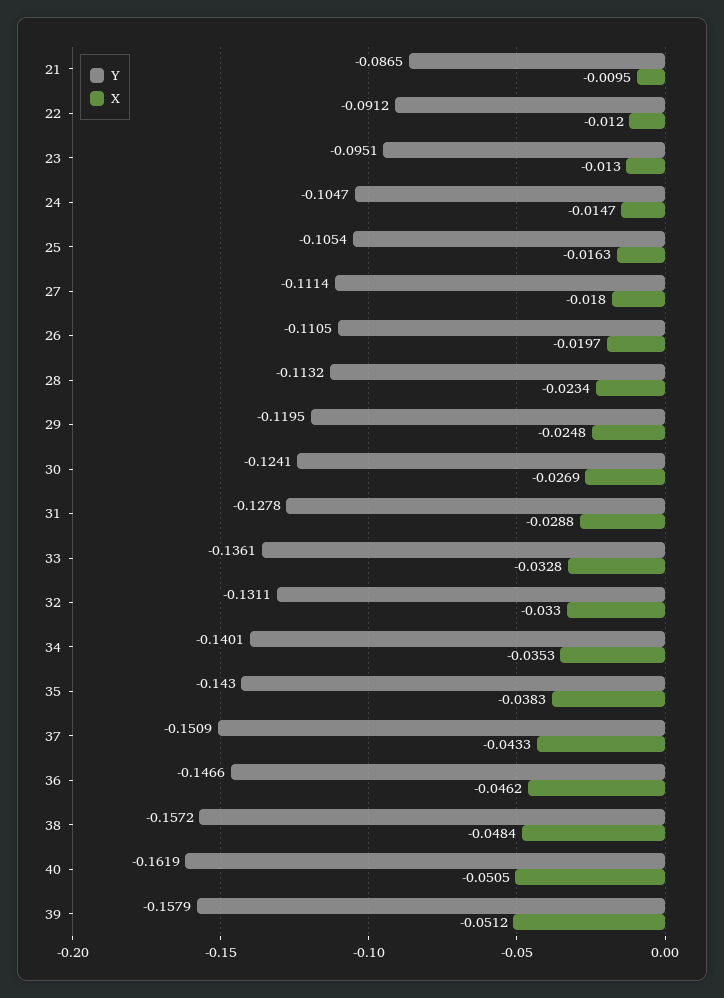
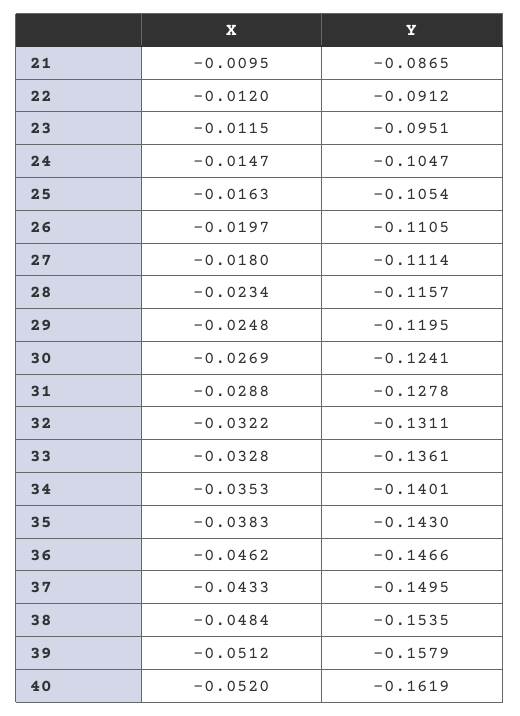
X, 23: -0.013 -> -0.0115
Y, 28: -0.1132 -> -0.1157
X, 32: -0.033 -> -0.0322
Y, 37: -0.1509 -> -0.1495
Y, 38: -0.1572 -> -0.1535
X, 40: -0.0505 -> -0.052

